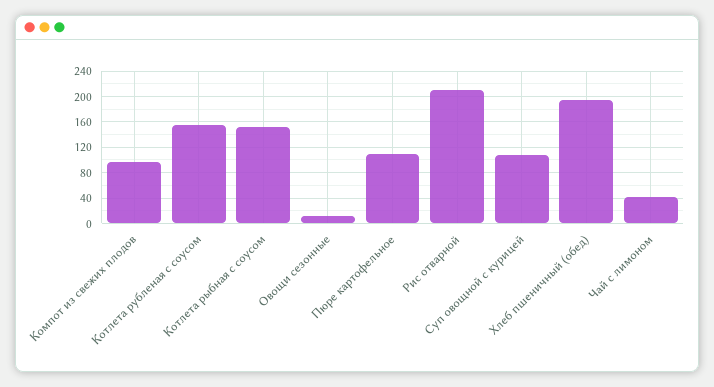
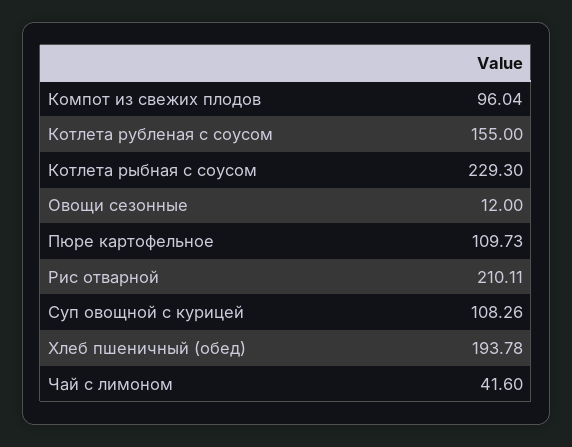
Котлета рыбная с соусом: 150 -> 229.3

